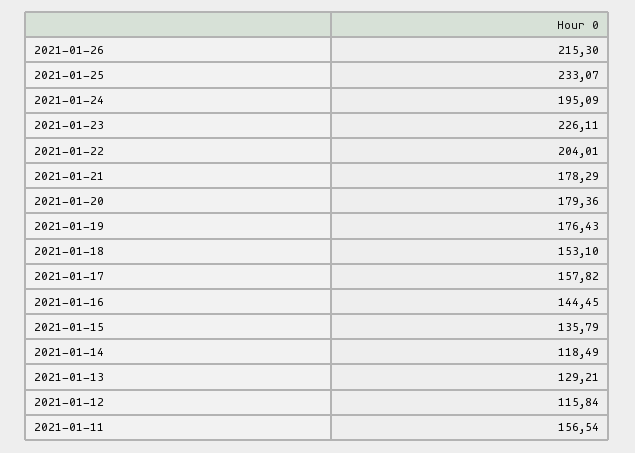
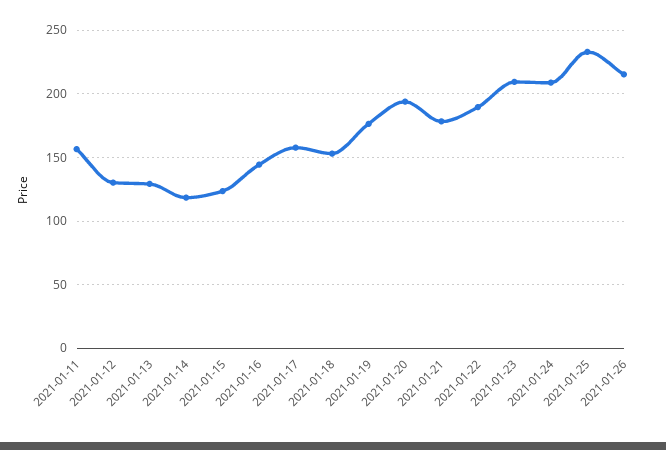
2021-01-24: 195.09 -> 210
2021-01-23: 226.11 -> 210
2021-01-22: 204.01 -> 190
2021-01-20: 179.36 -> 195
2021-01-15: 135.79 -> 125
2021-01-12: 115.84 -> 130

